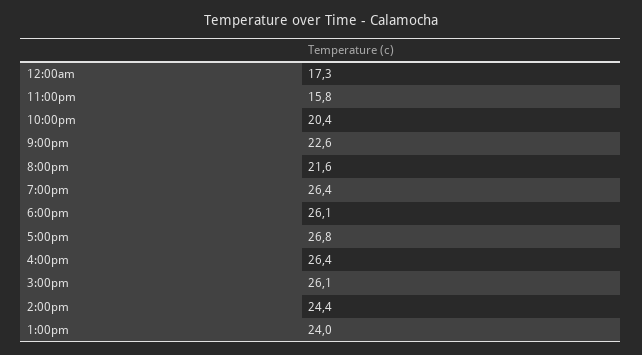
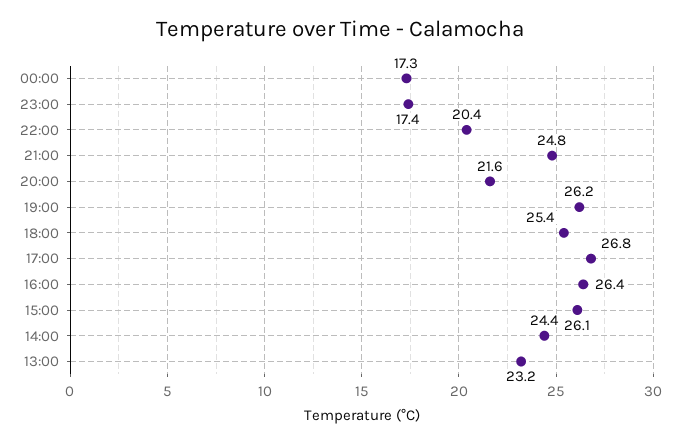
11:00pm: 15.8 -> 17.4
9:00pm: 22.6 -> 24.8
7:00pm: 26.4 -> 26.2
6:00pm: 26.1 -> 25.4
1:00pm: 24 -> 23.2

